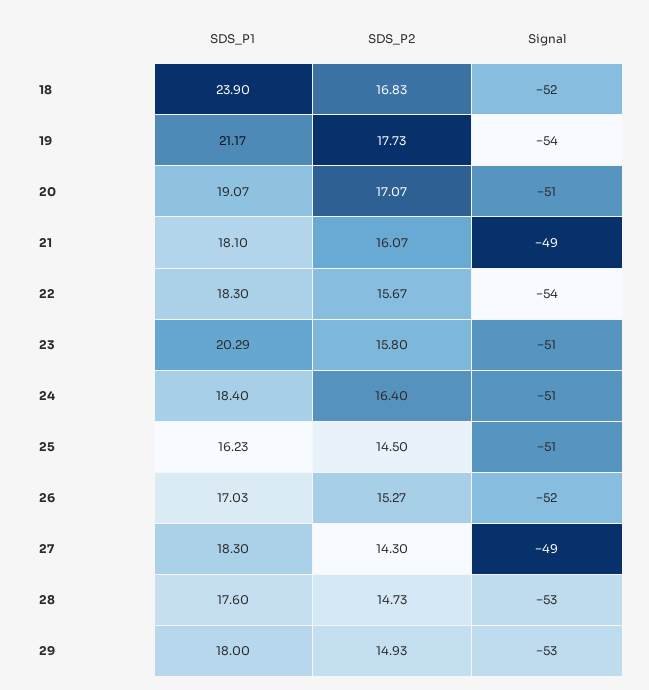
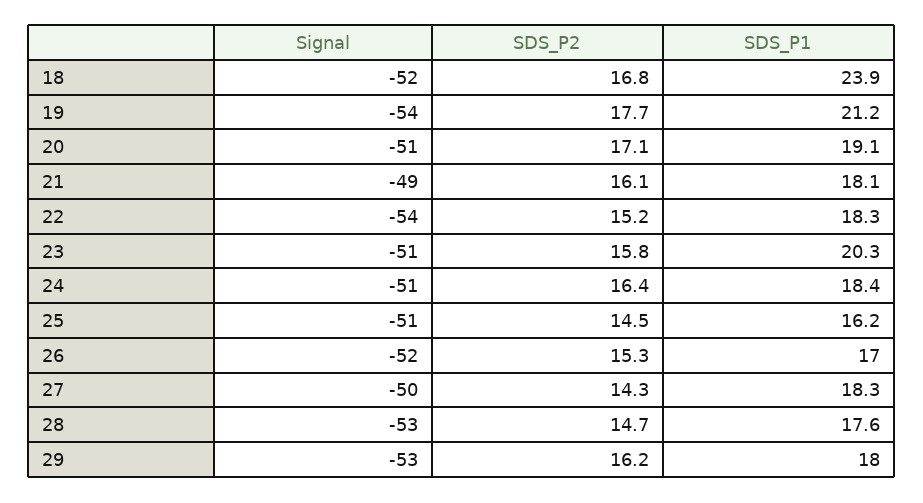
SDS_P2, 22: 15.67 -> 15.2
Signal, 27: -49 -> -50
SDS_P2, 29: 14.93 -> 16.2

